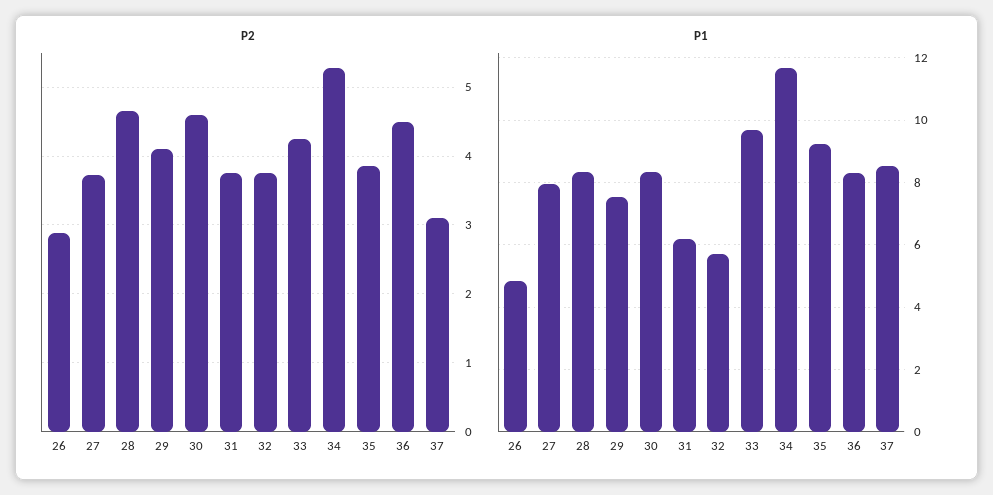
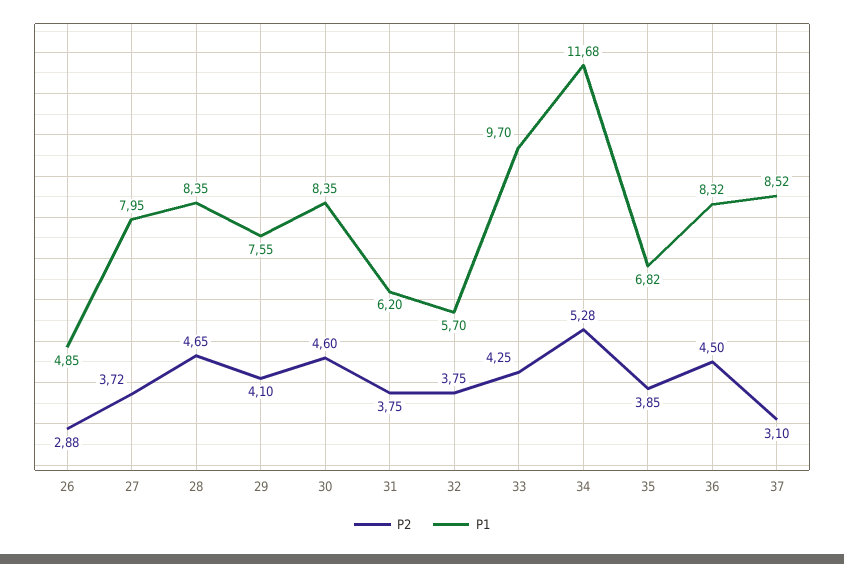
P1, 35: 9.2 -> 6.82

